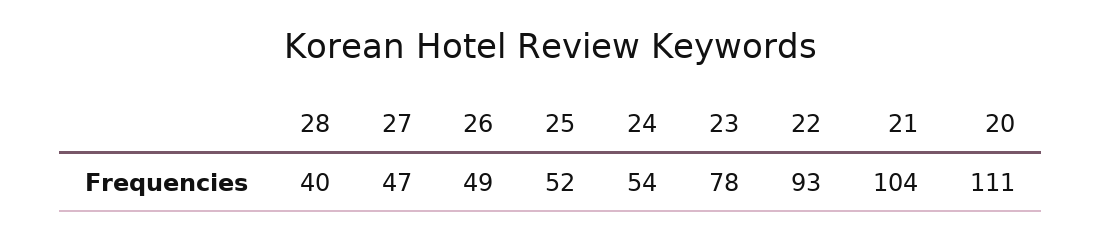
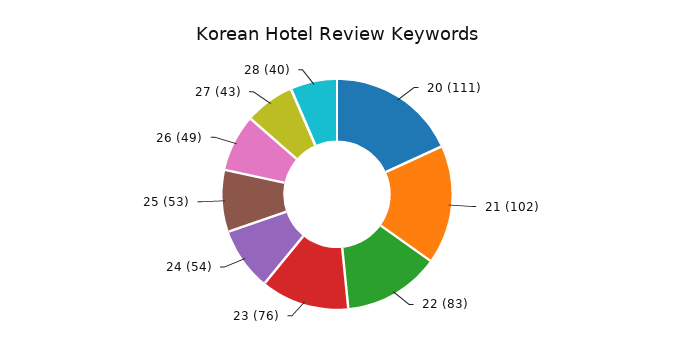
27: 47 -> 43
25: 52 -> 53
23: 78 -> 76
22: 93 -> 83
21: 104 -> 102

